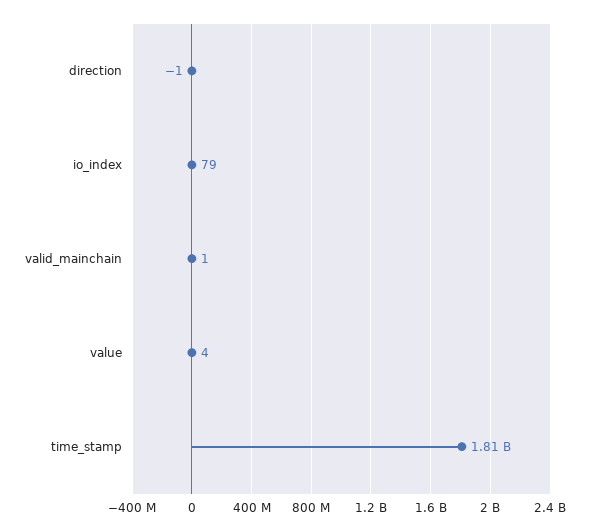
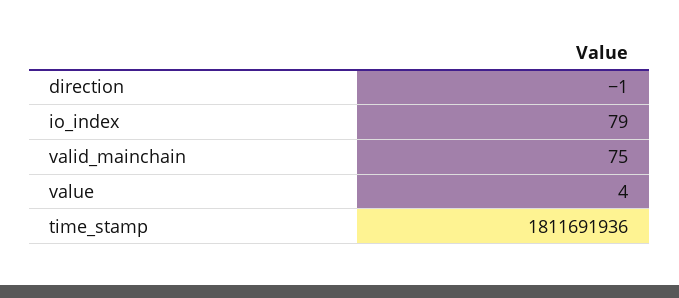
valid_mainchain: 1 -> 75

